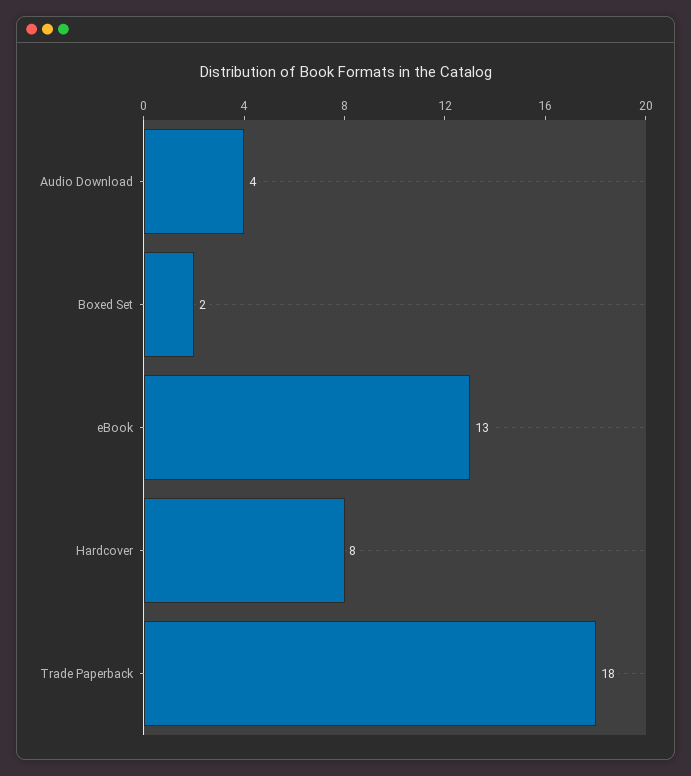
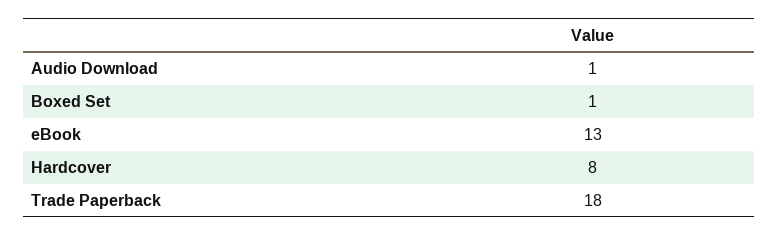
Audio Download: 4 -> 1
Boxed Set: 2 -> 1

